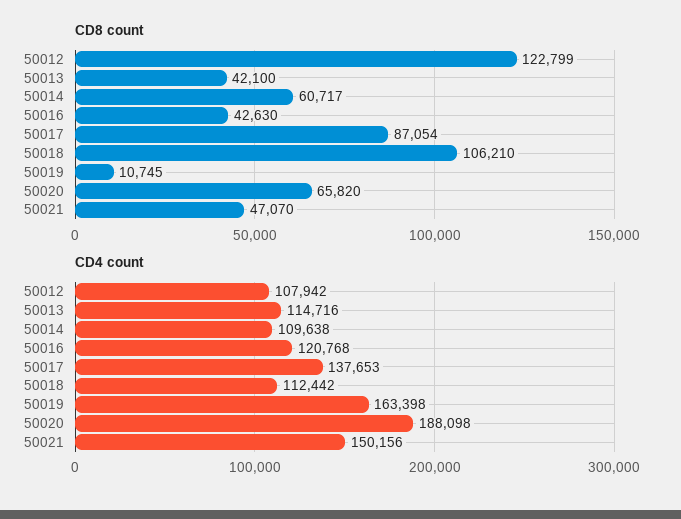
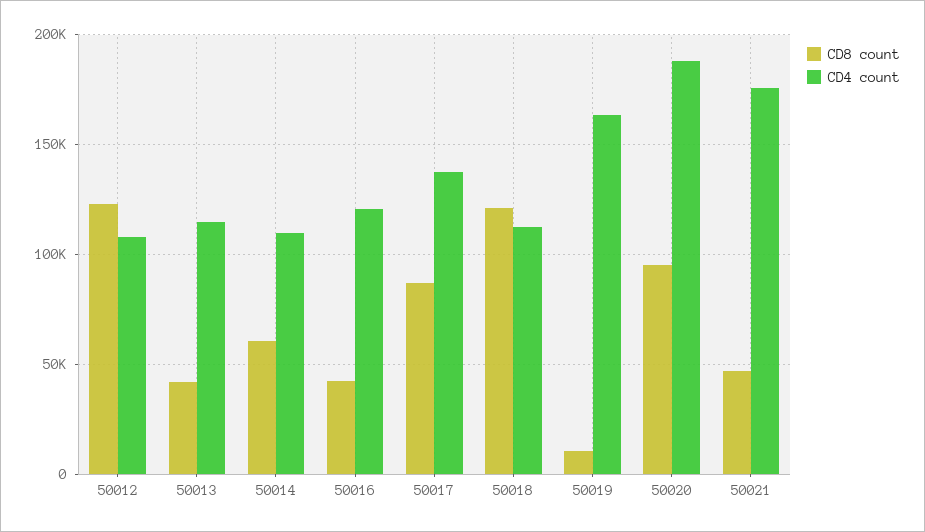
CD8 count, 50018: 106210 -> 120000
CD8 count, 50020: 65820 -> 95000
CD4 count, 50021: 150156 -> 175000

